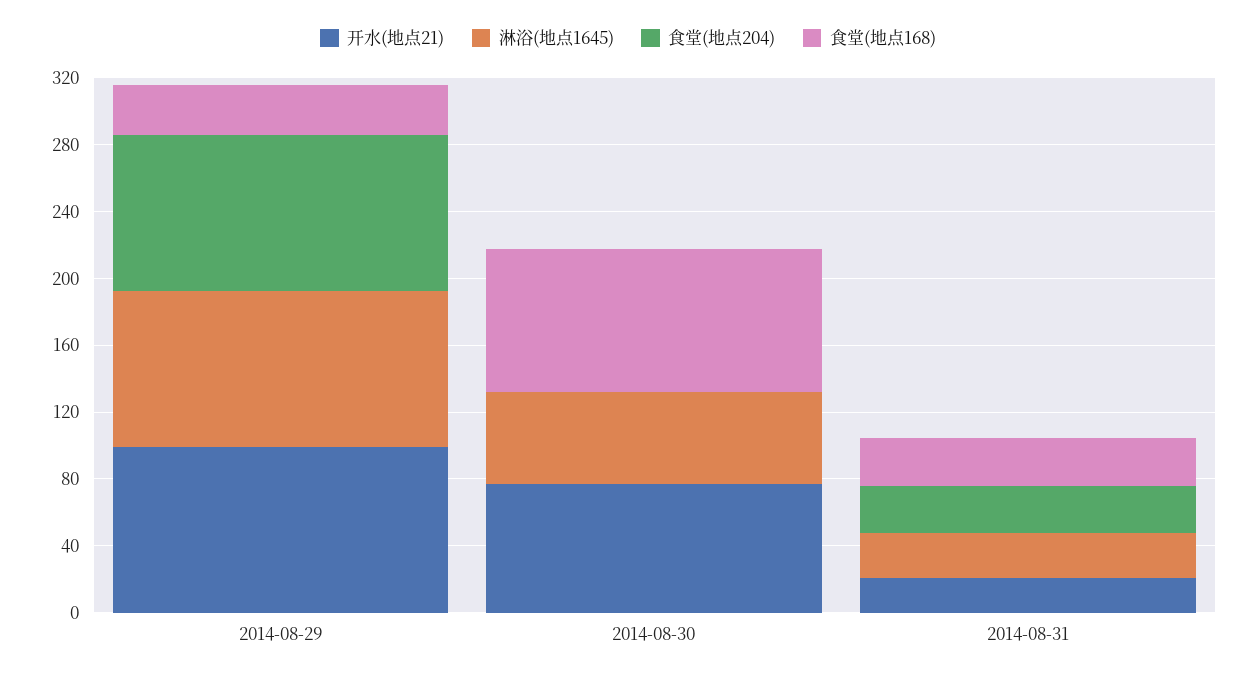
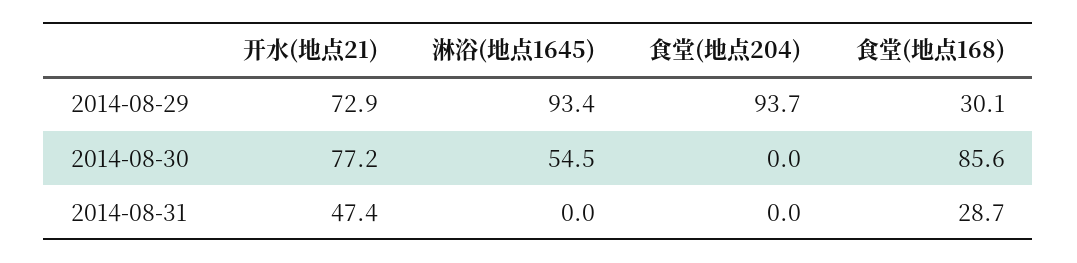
开水(地点21), 2014-08-29: 100 -> 72.9
开水(地点21), 2014-08-31: 20 -> 47.4
淋浴(地点1645), 2014-08-31: 30 -> 0
食堂(地点204), 2014-08-31: 30 -> 0

